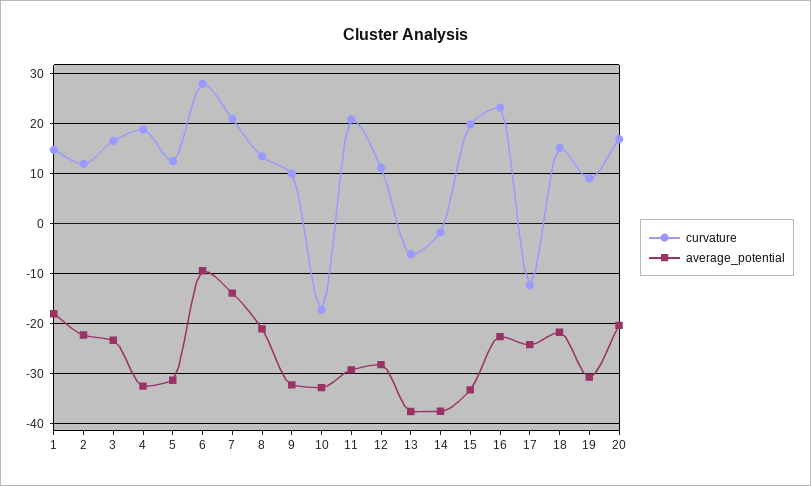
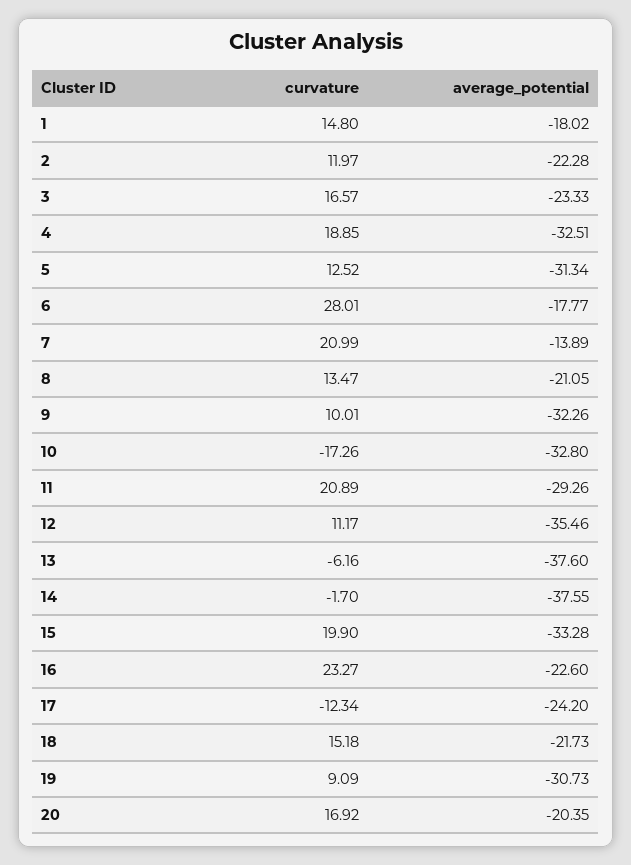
average_potential, 6: -10 -> -17.77
average_potential, 12: -28 -> -35.46

